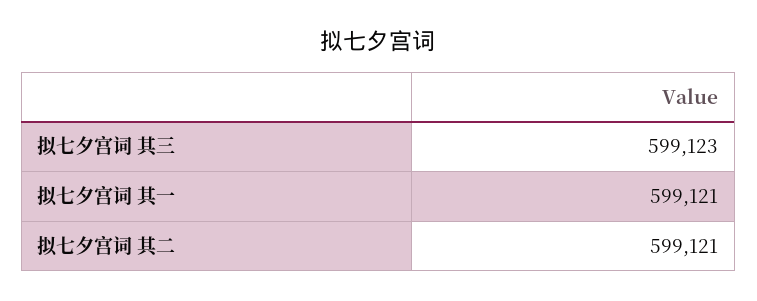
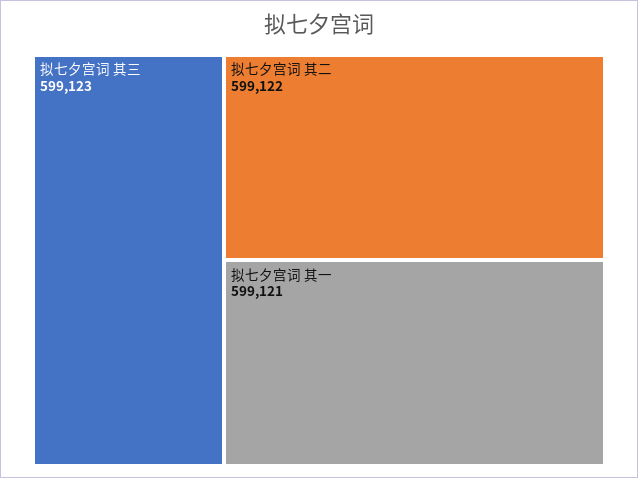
拟七夕宫词 其二: 599121 -> 599122

